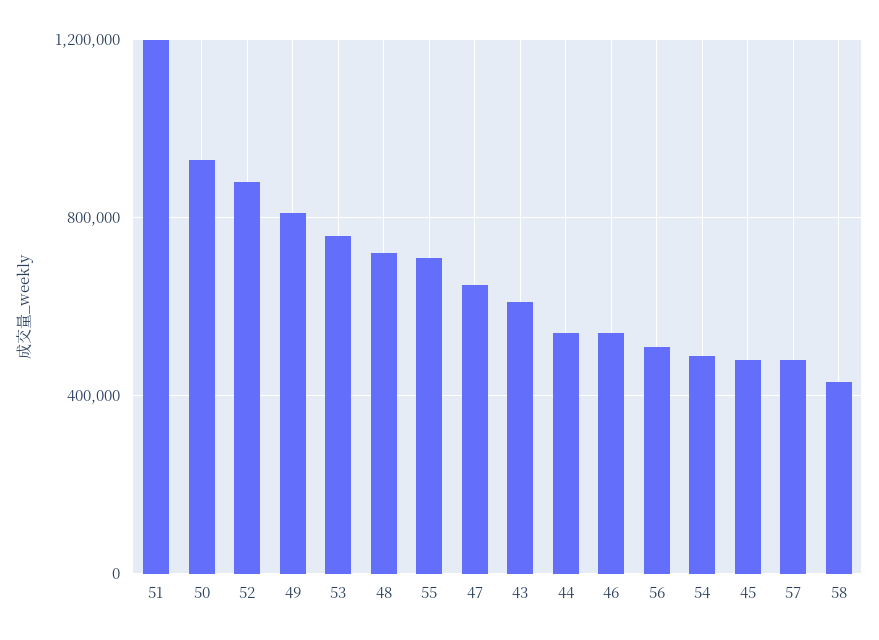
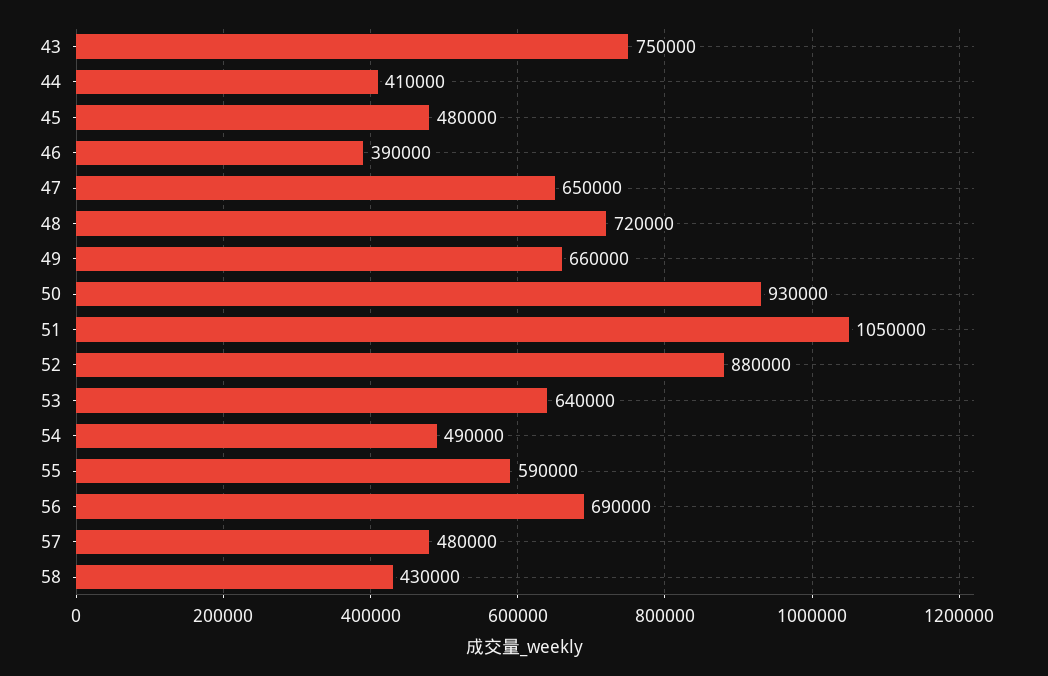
51: 1200000 -> 1050000
49: 800000 -> 660000
53: 750000 -> 640000
55: 700000 -> 590000
43: 600000 -> 750000
44: 550000 -> 410000
46: 550000 -> 390000
56: 500000 -> 690000

